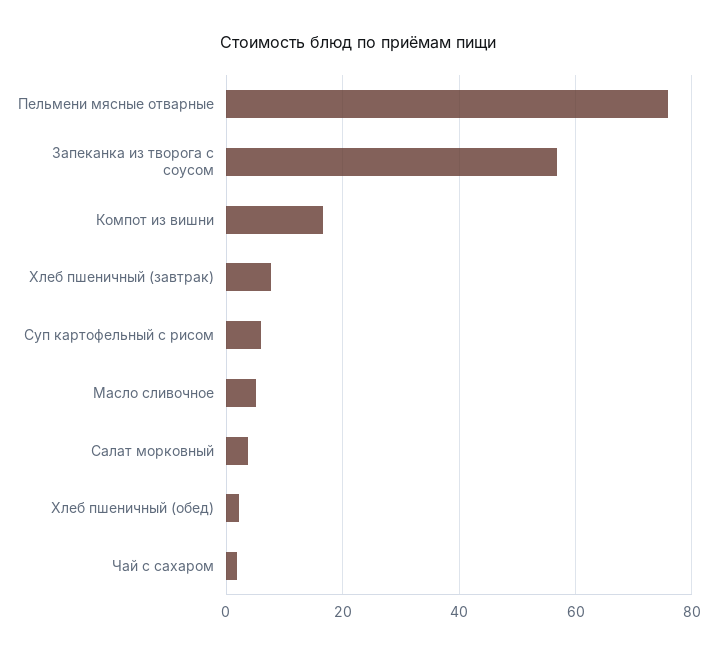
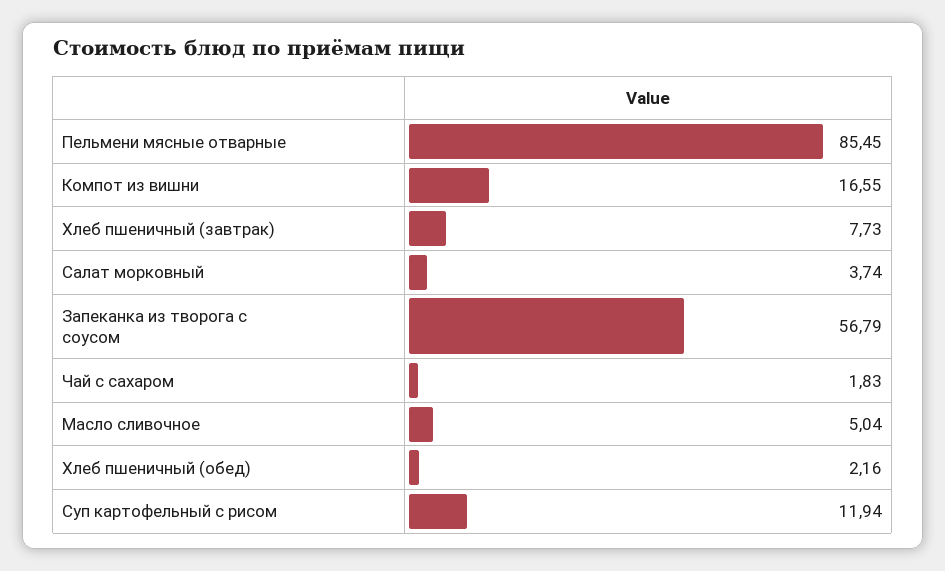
Пельмени мясные отварные: 76 -> 85.45
Суп картофельный с рисом: 6 -> 11.94

